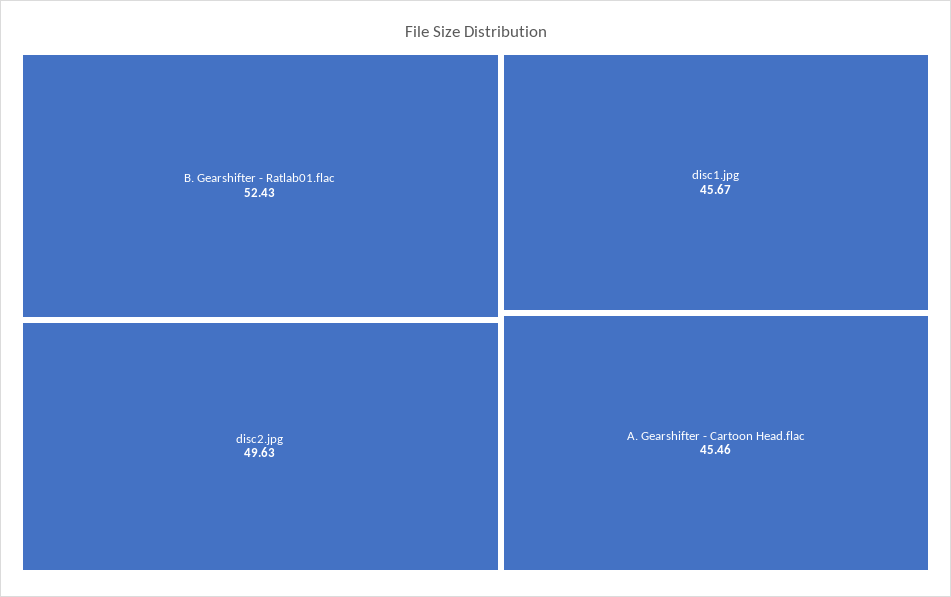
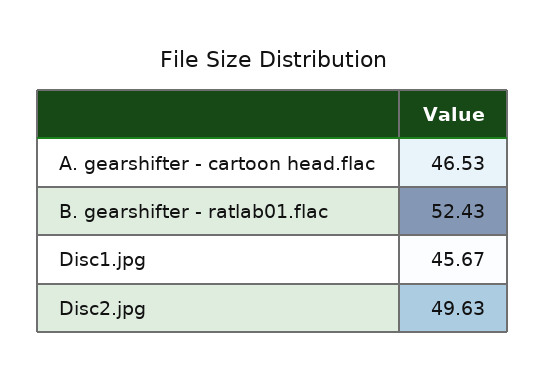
A. Gearshifter - Cartoon Head.flac: 45.46 -> 46.53

